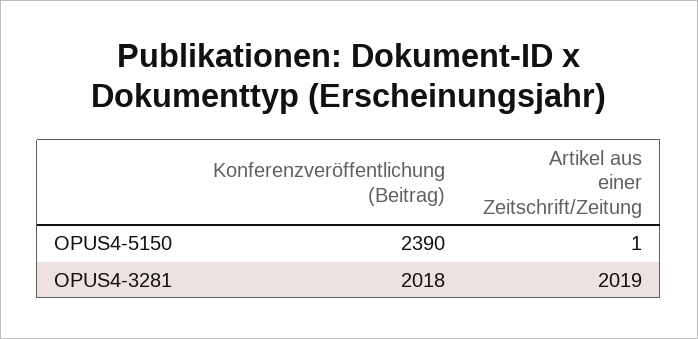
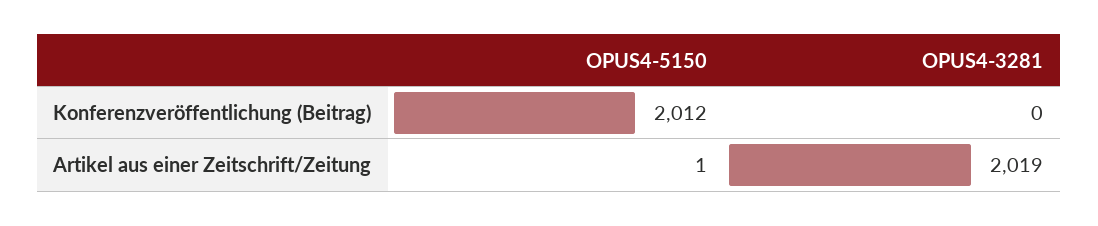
Konferenzveröffentlichung (Beitrag), OPUS4-5150: 2390 -> 2012
Konferenzveröffentlichung (Beitrag), OPUS4-3281: 2018 -> 0

